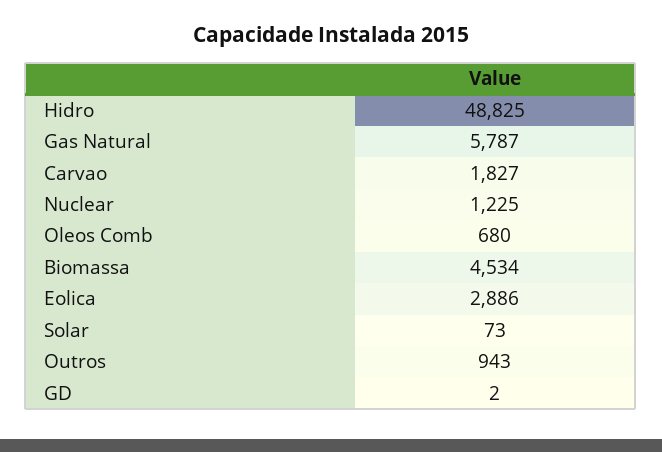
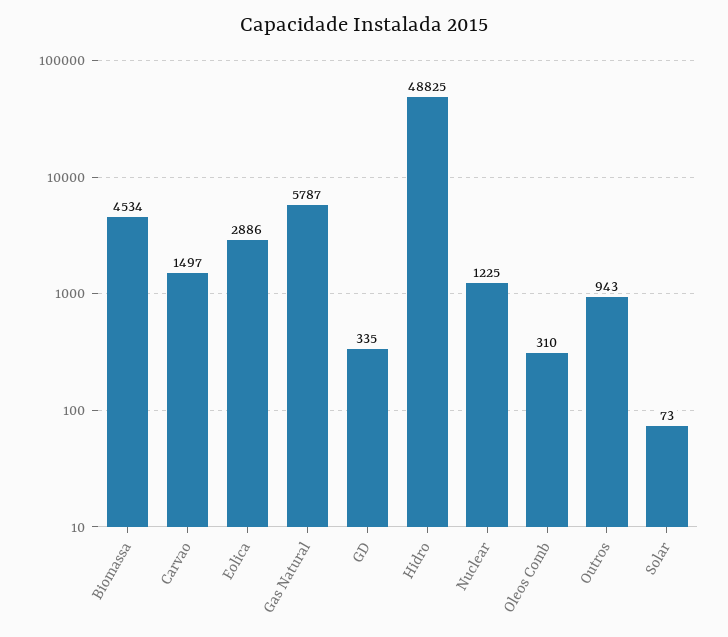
Carvao: 1827 -> 1497
Oleos Comb: 680 -> 310
GD: 2 -> 335

